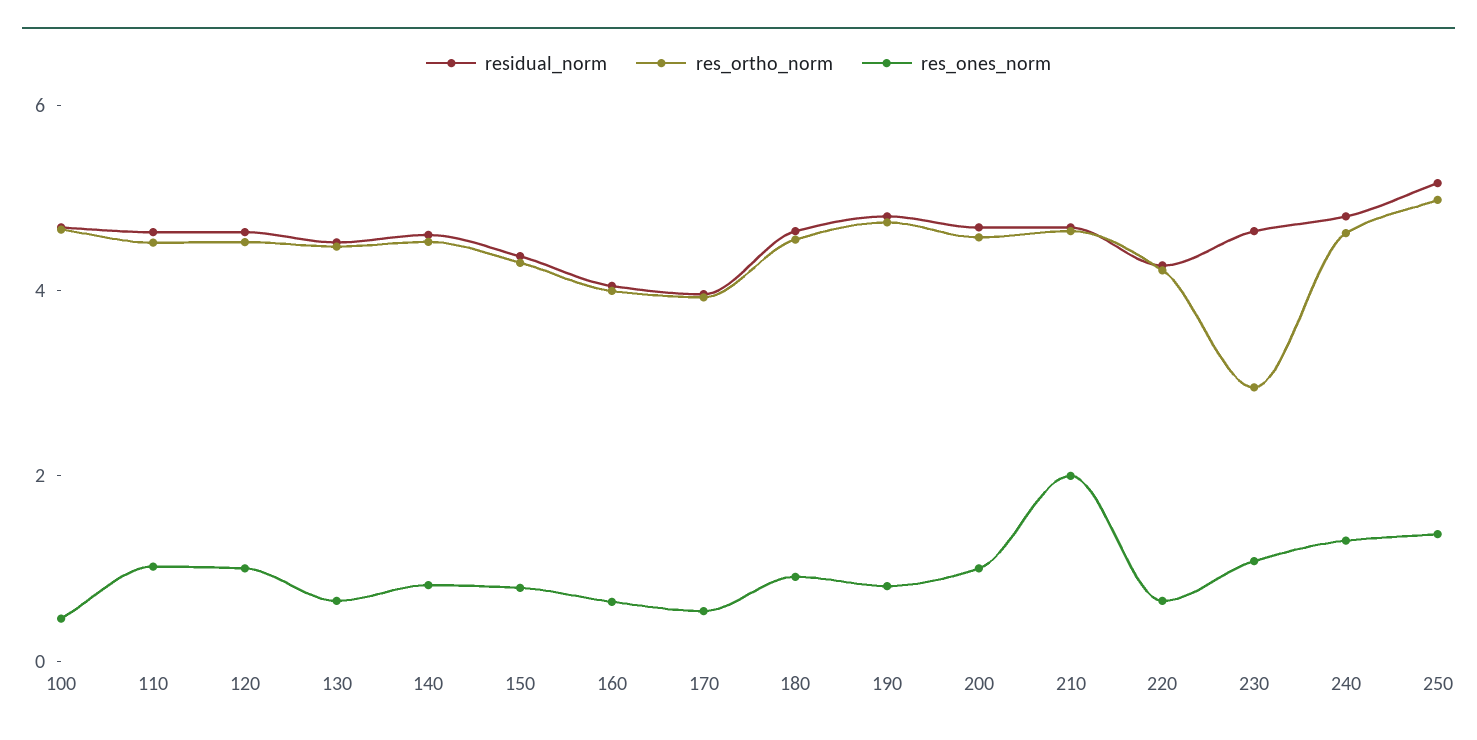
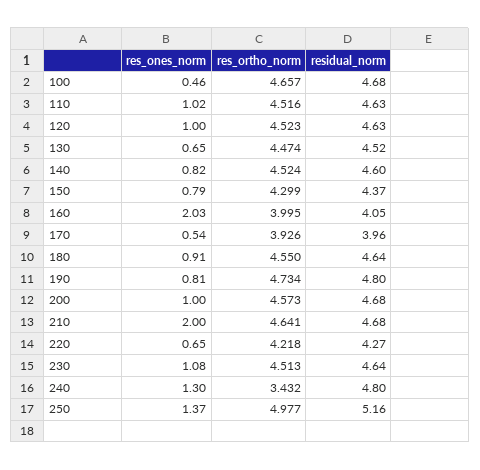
res_ones_norm, 160: 0.5 -> 2.03
res_ortho_norm, 230: 3 -> 4.513
res_ortho_norm, 240: 4.5 -> 3.432

